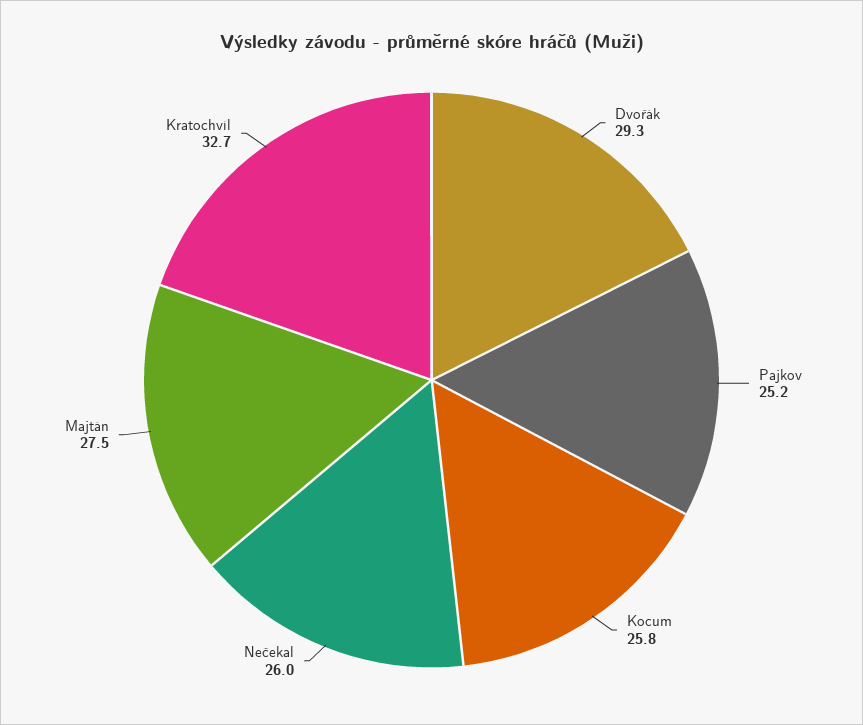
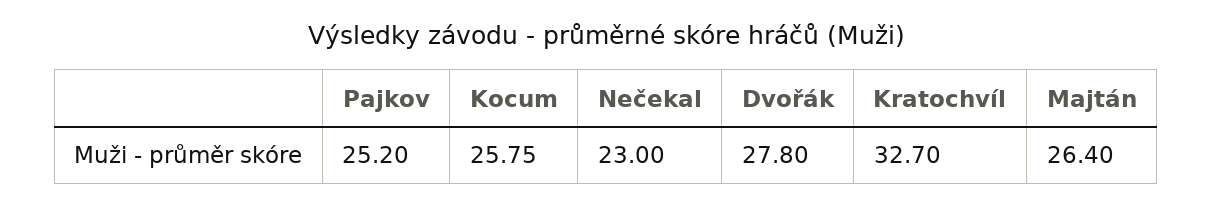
Dvořák: 29.3 -> 27.8
Nečekal: 26 -> 23
Majtán: 27.5 -> 26.4

